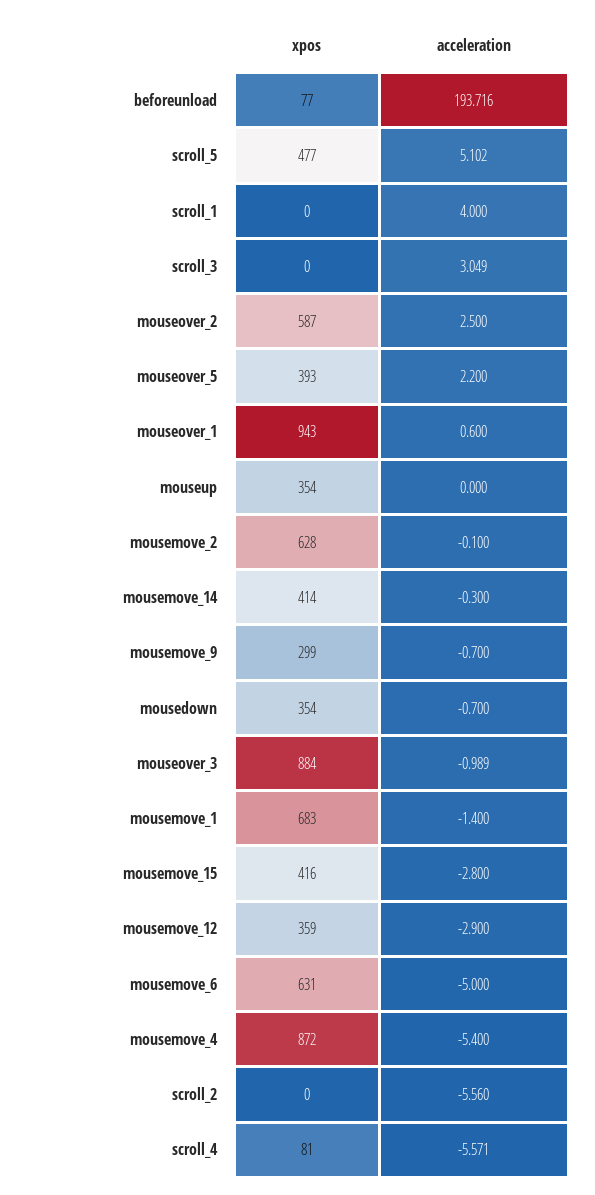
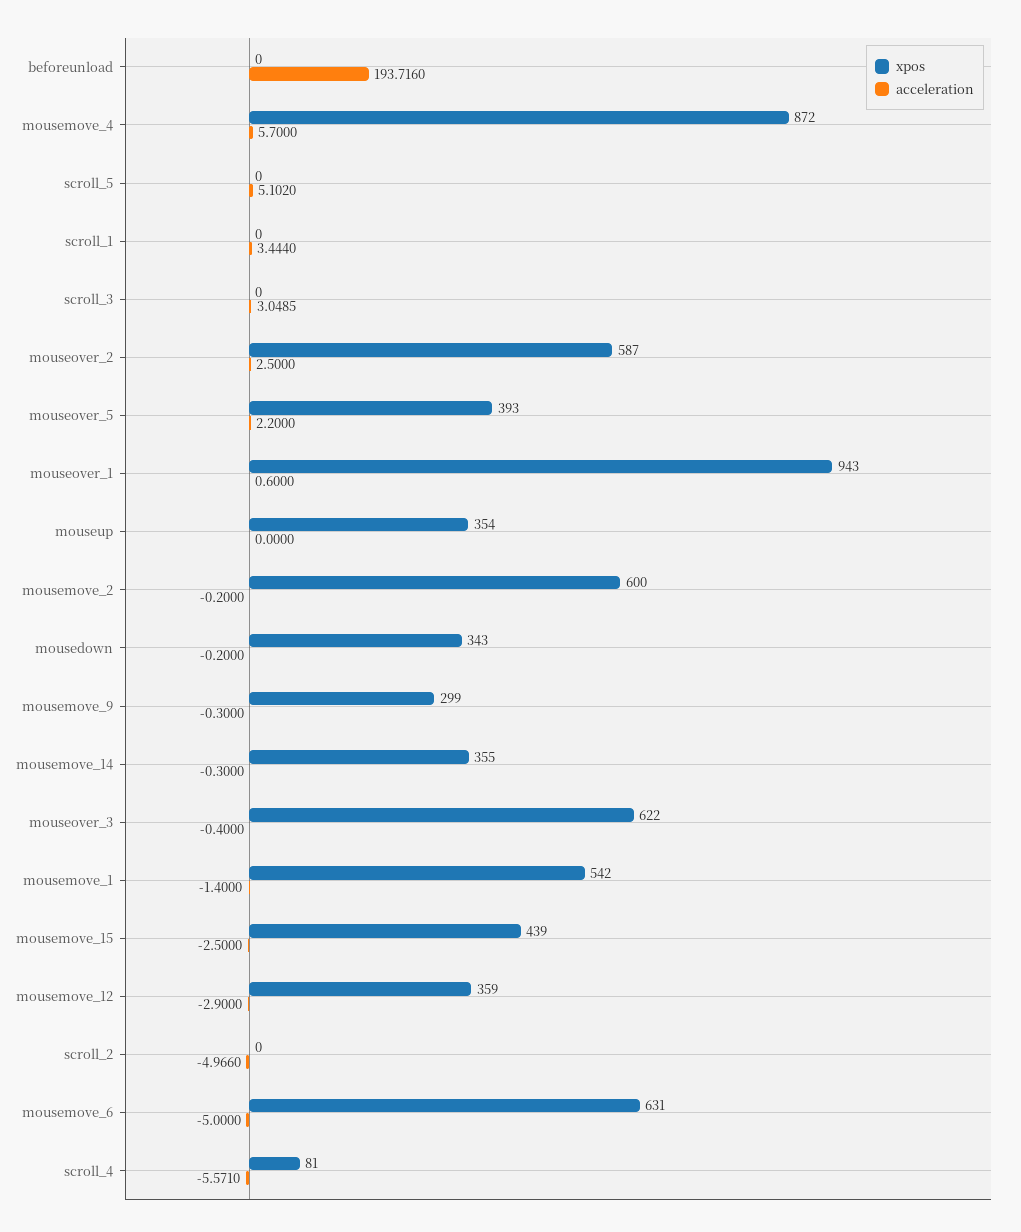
xpos, beforeunload: 77 -> 0
xpos, scroll_5: 477 -> 0
acceleration, scroll_1: 4 -> 3.444
xpos, mousemove_2: 628 -> 600
acceleration, mousemove_2: -0.1 -> -0.2
xpos, mousemove_14: 414 -> 355
acceleration, mousemove_9: -0.7 -> -0.3
xpos, mousedown: 354 -> 343
acceleration, mousedown: -0.7 -> -0.2
xpos, mouseover_3: 884 -> 622
acceleration, mouseover_3: -0.989 -> -0.4
xpos, mousemove_1: 683 -> 542
xpos, mousemove_15: 416 -> 439
acceleration, mousemove_15: -2.8 -> -2.5
acceleration, mousemove_4: -5.4 -> 5.7
acceleration, scroll_2: -5.56 -> -4.966

